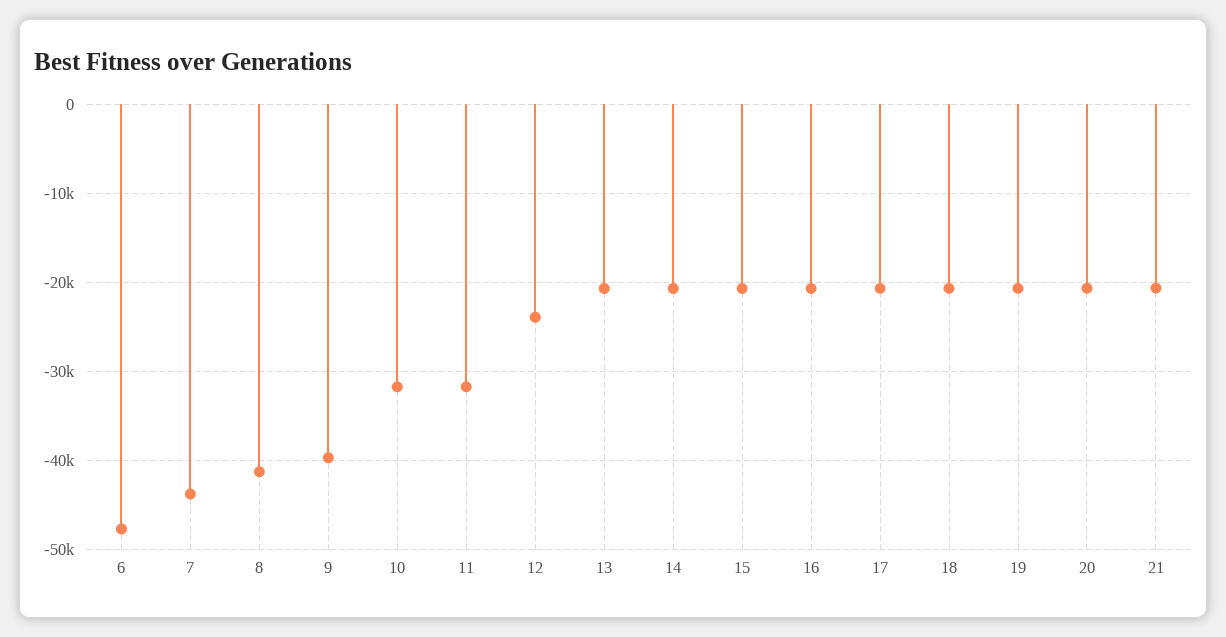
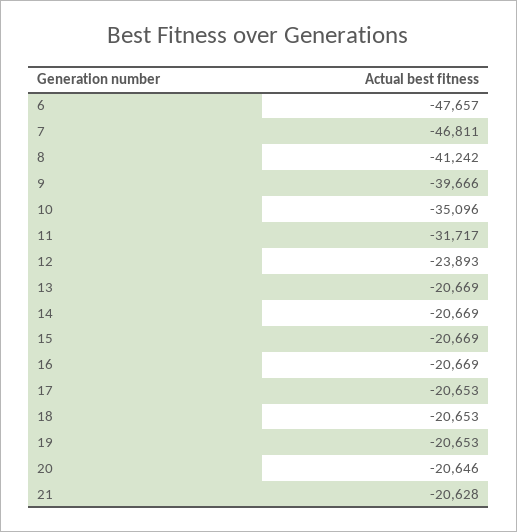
7: -44000 -> -46811
10: -32000 -> -35096

